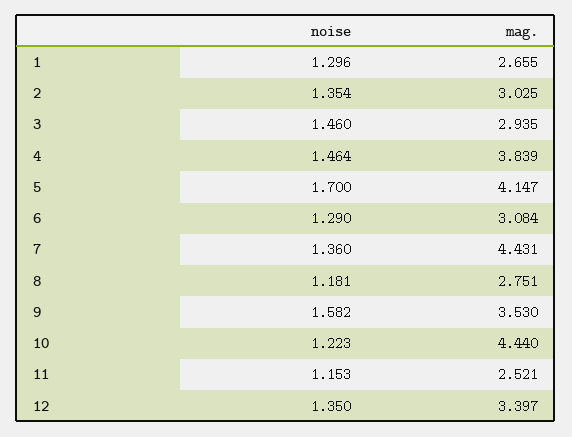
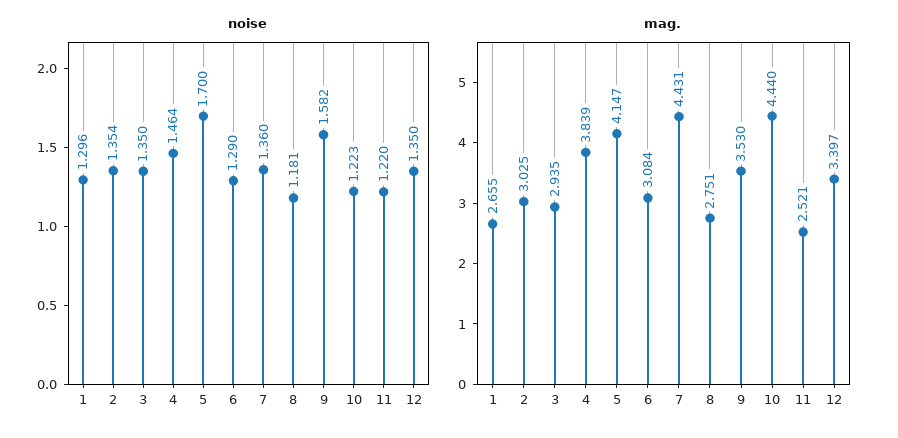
noise, 3: 1.46 -> 1.35
noise, 11: 1.153 -> 1.22

